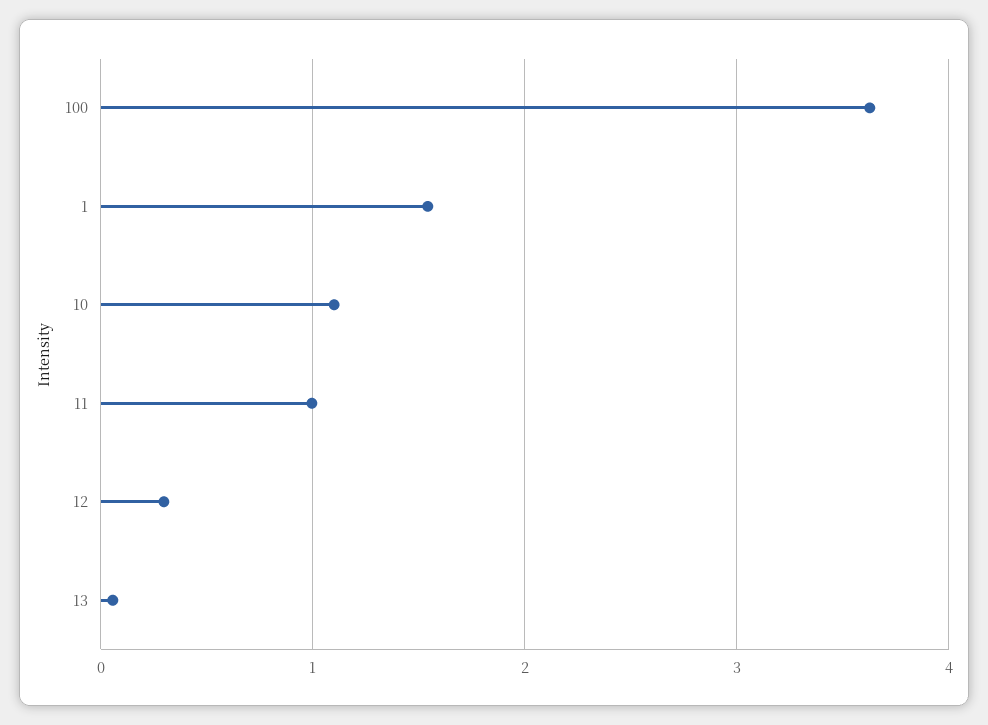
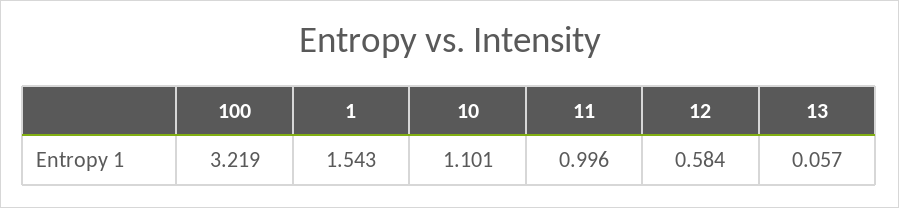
100: 3.6 -> 3.219
12: 0.3 -> 0.584

